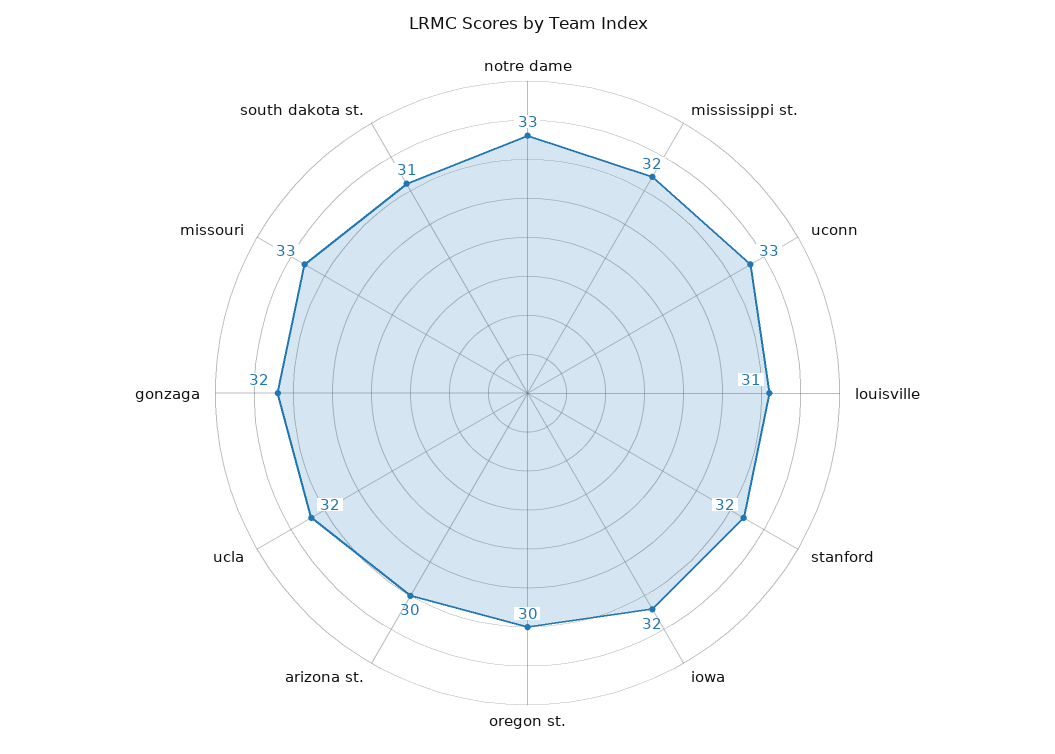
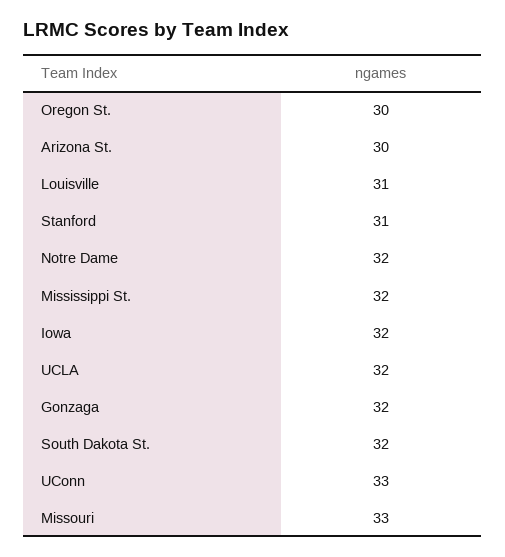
notre dame: 33 -> 32
stanford: 32 -> 31
south dakota st.: 31 -> 32

